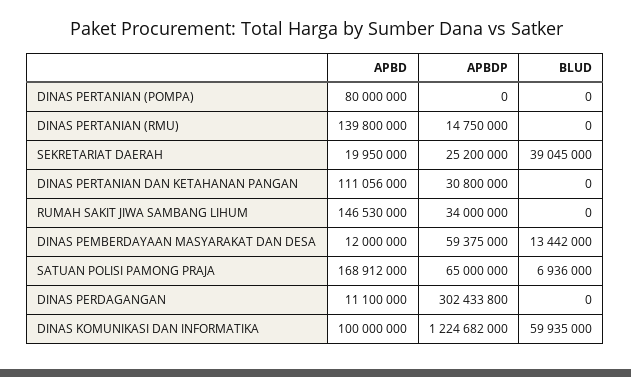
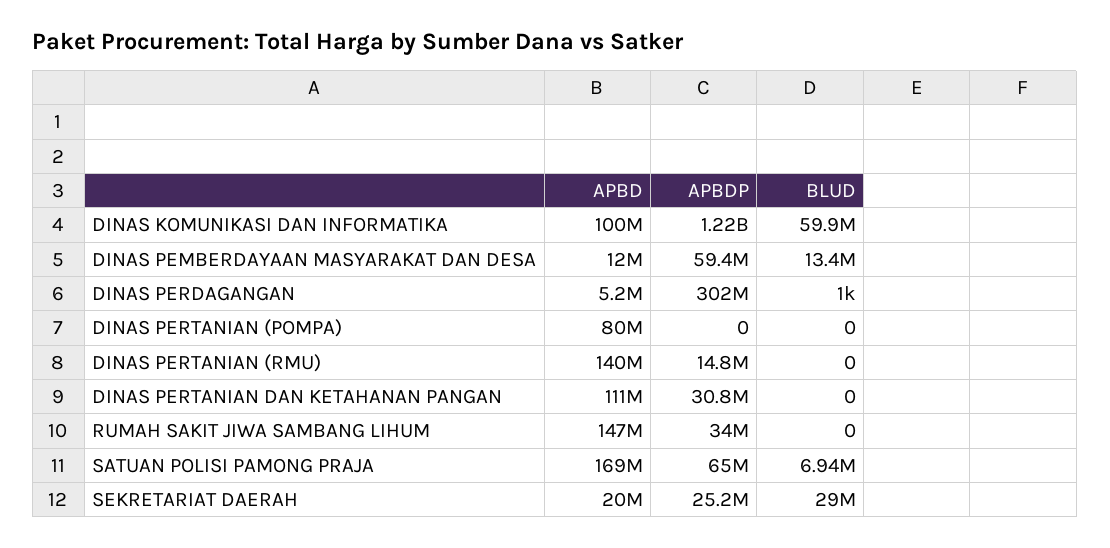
BLUD, SEKRETARIAT DAERAH: 39045000 -> 29000000
APBD, DINAS PERDAGANGAN: 11100000 -> 5200000
BLUD, DINAS PERDAGANGAN: 0 -> 1000

